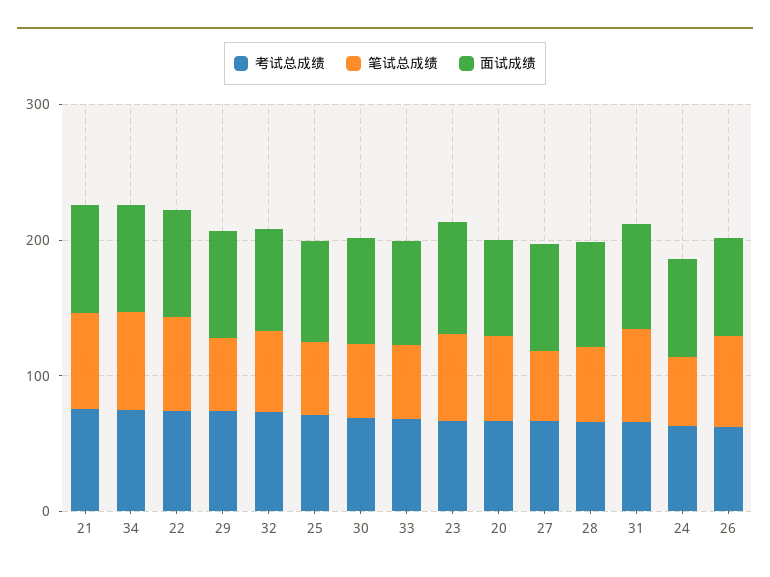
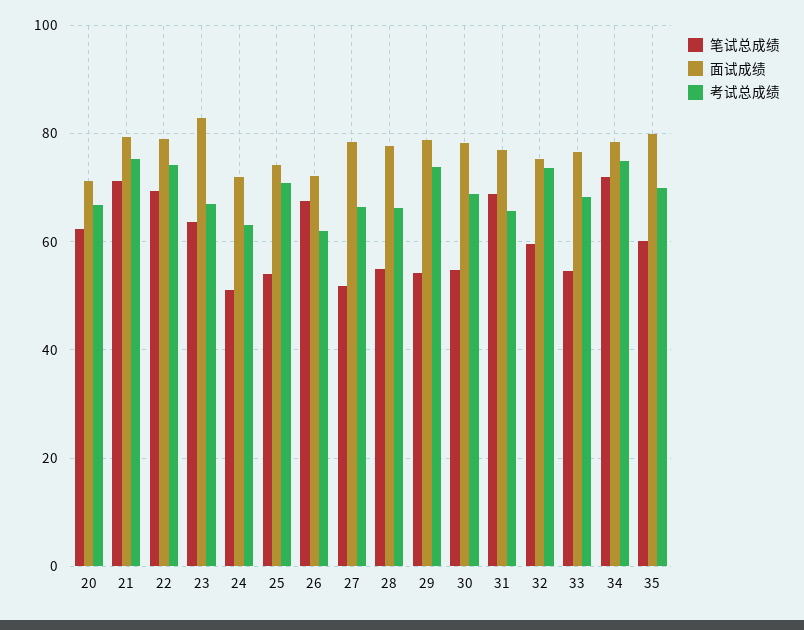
笔试总成绩, 35: none -> 60
面试成绩, 35: none -> 80
考试总成绩, 35: none -> 70

